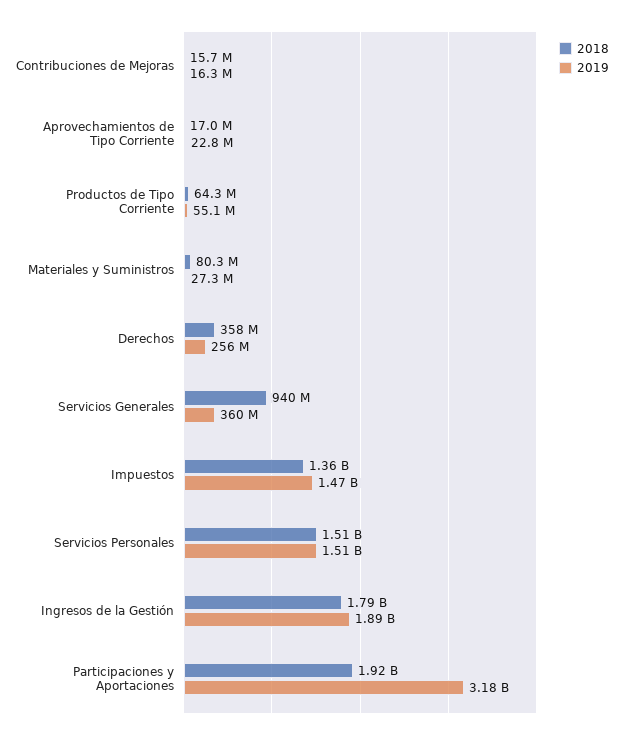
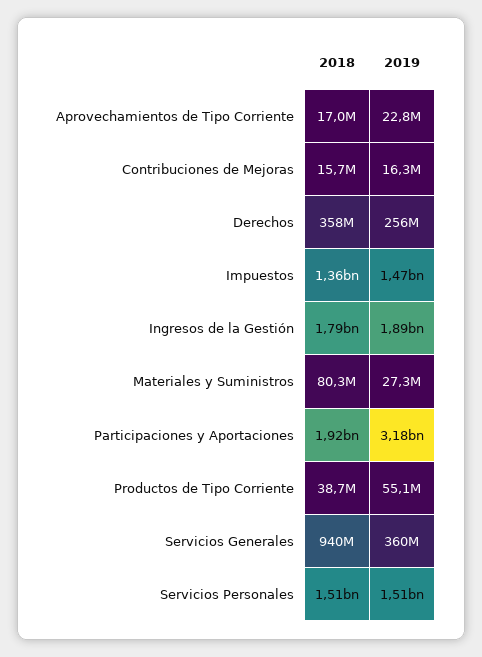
2018, Productos de Tipo Corriente: 64300000 -> 38700000

